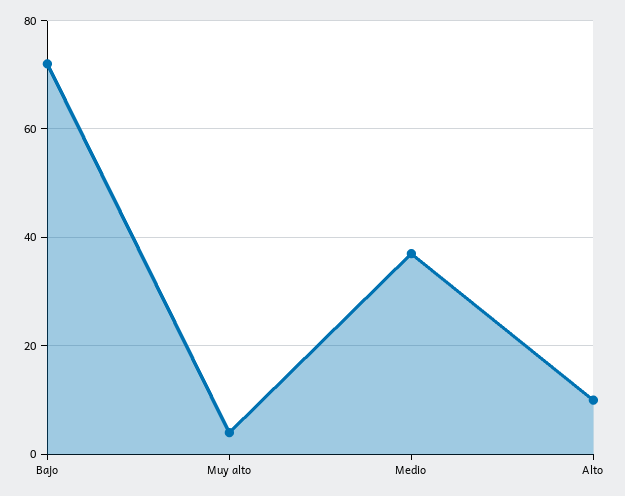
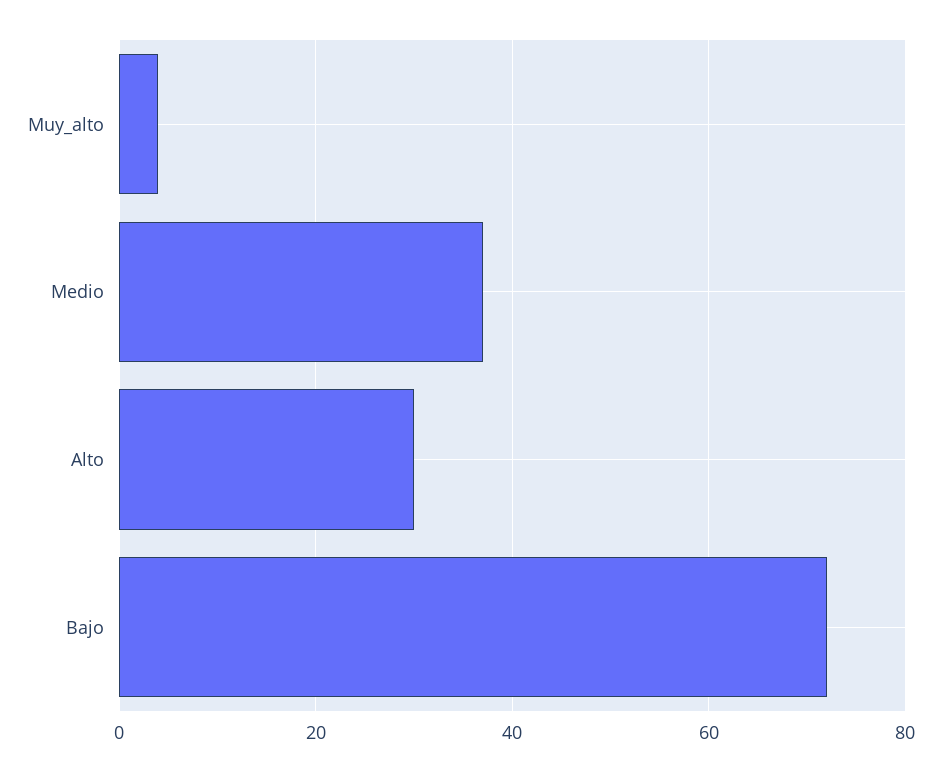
Alto: 10 -> 30

